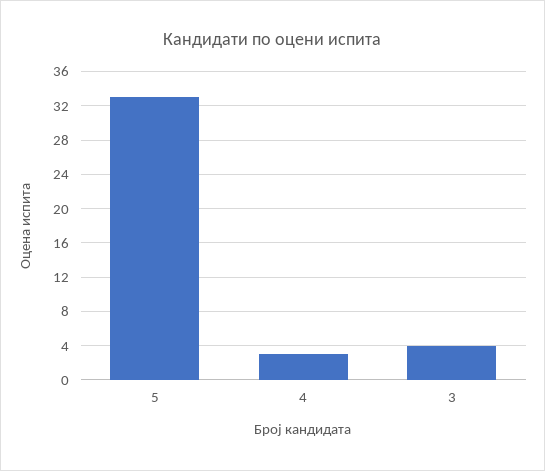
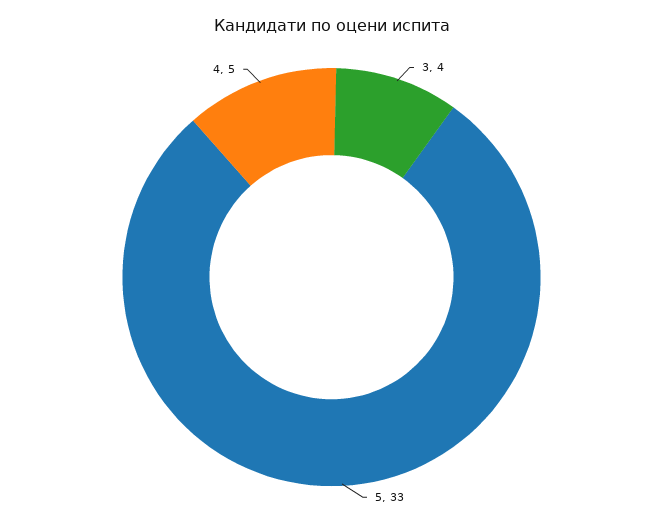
4: 3 -> 5

